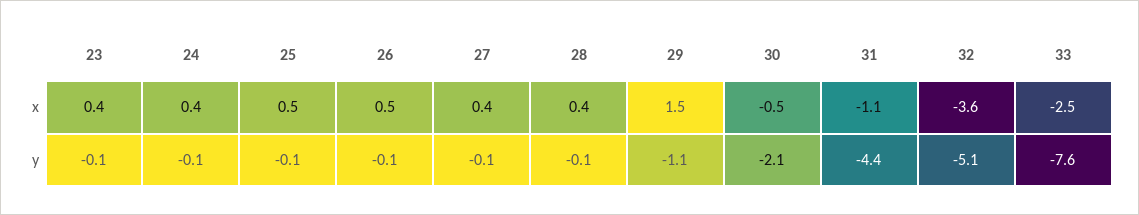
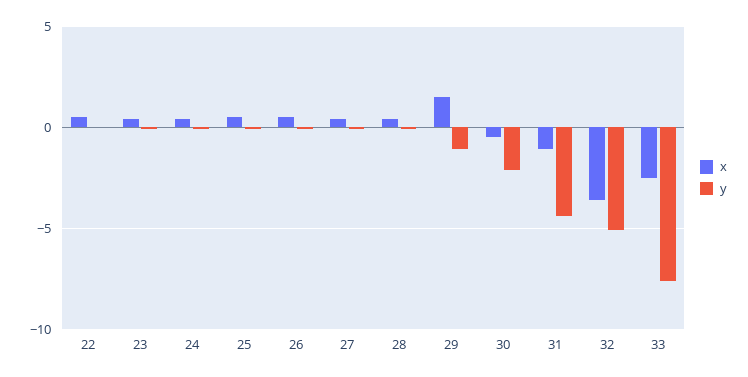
x, 22: none -> 0.5
y, 22: none -> 0

